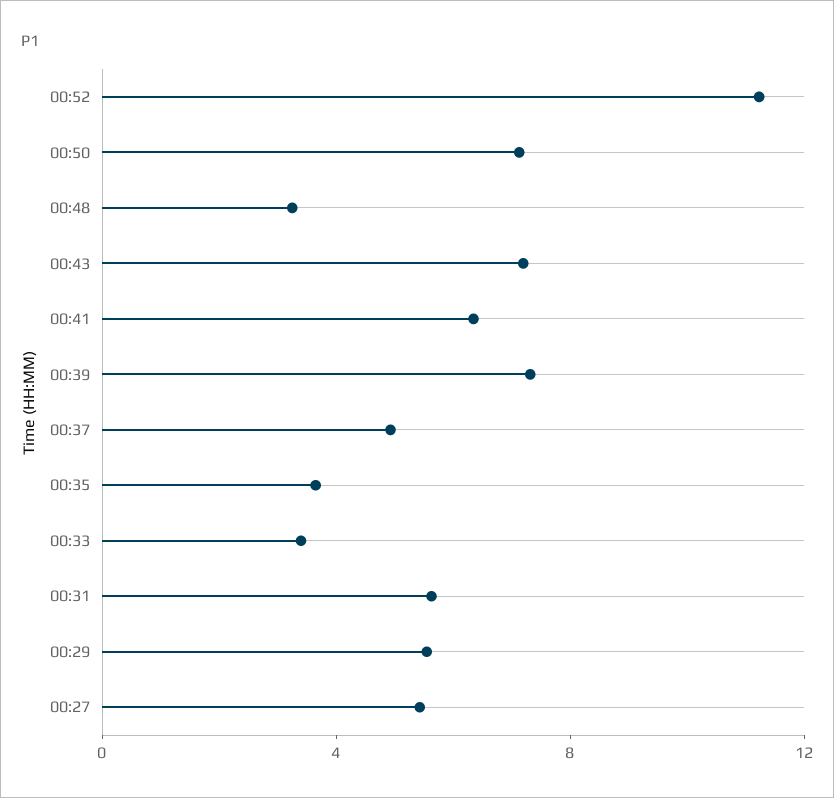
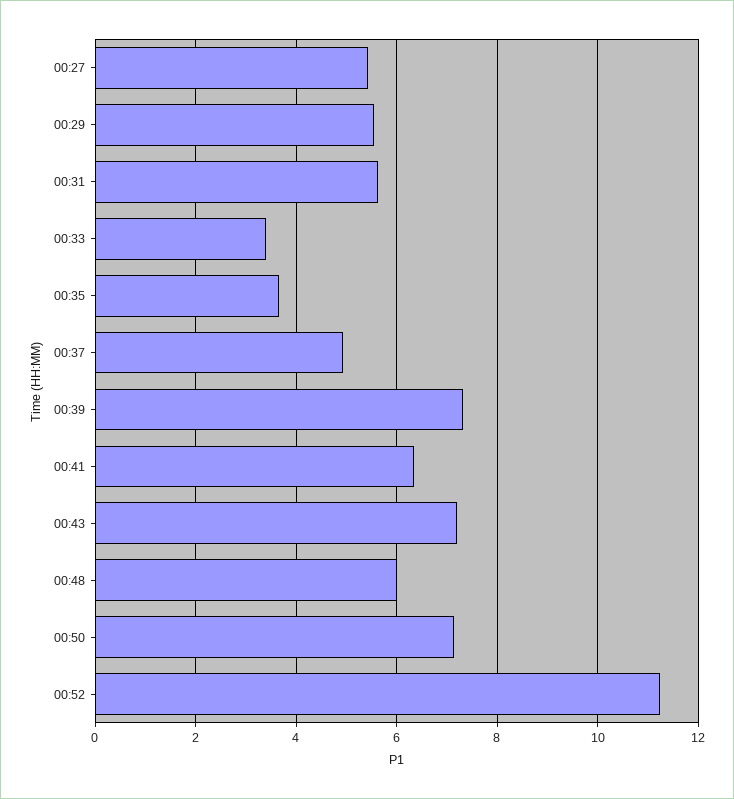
00:48: 3 -> 6

